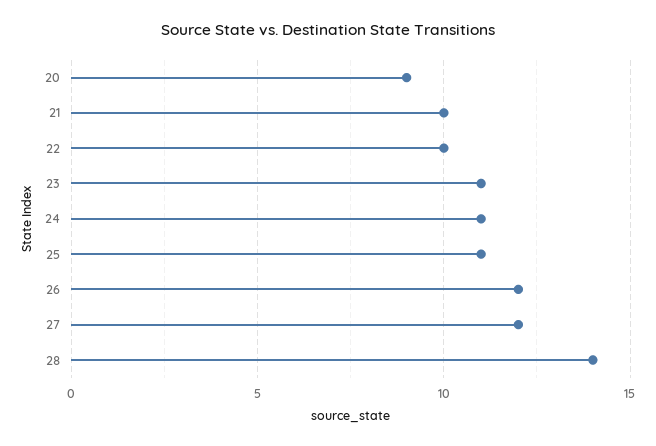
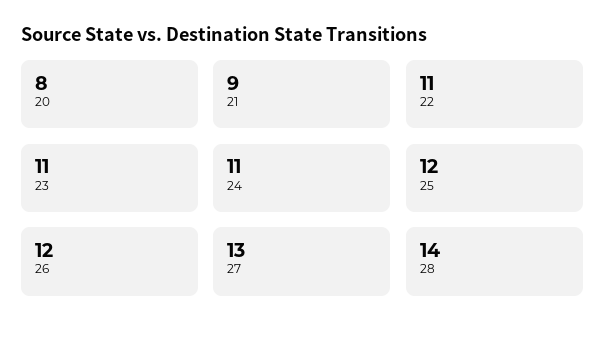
20: 9 -> 8
21: 10 -> 9
22: 10 -> 11
25: 11 -> 12
27: 12 -> 13

